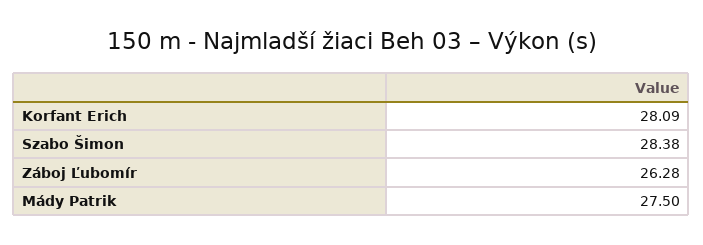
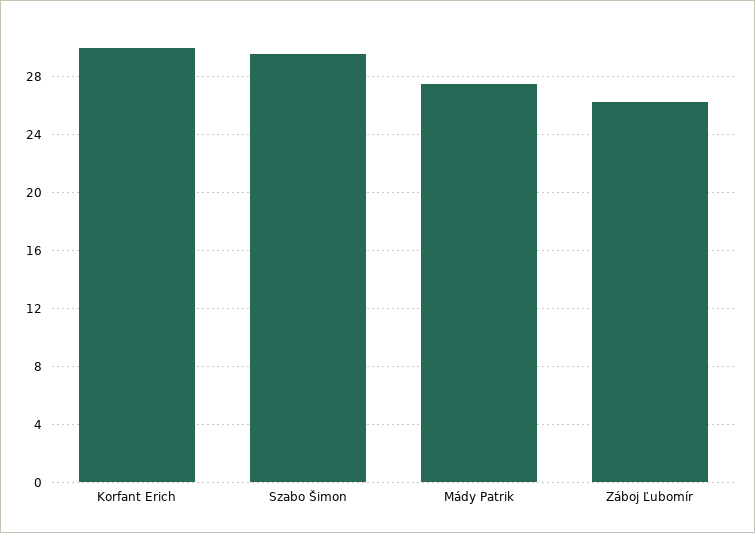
Korfant Erich: 28.09 -> 30
Szabo Šimon: 28.38 -> 29.5

